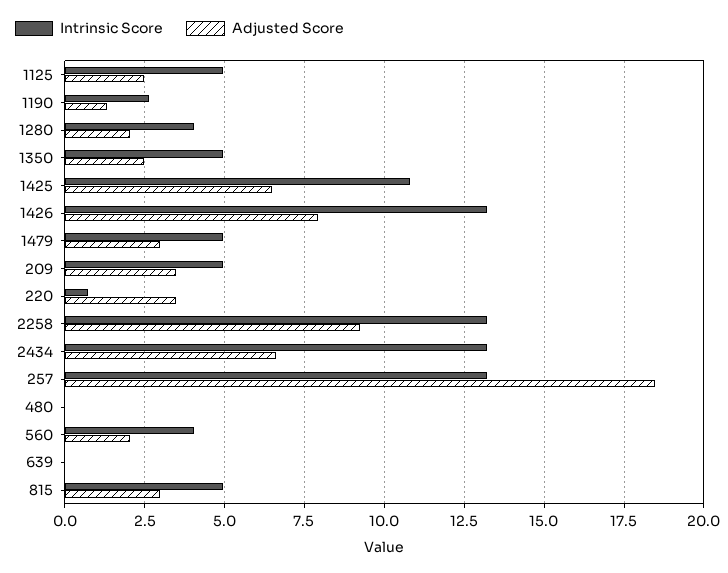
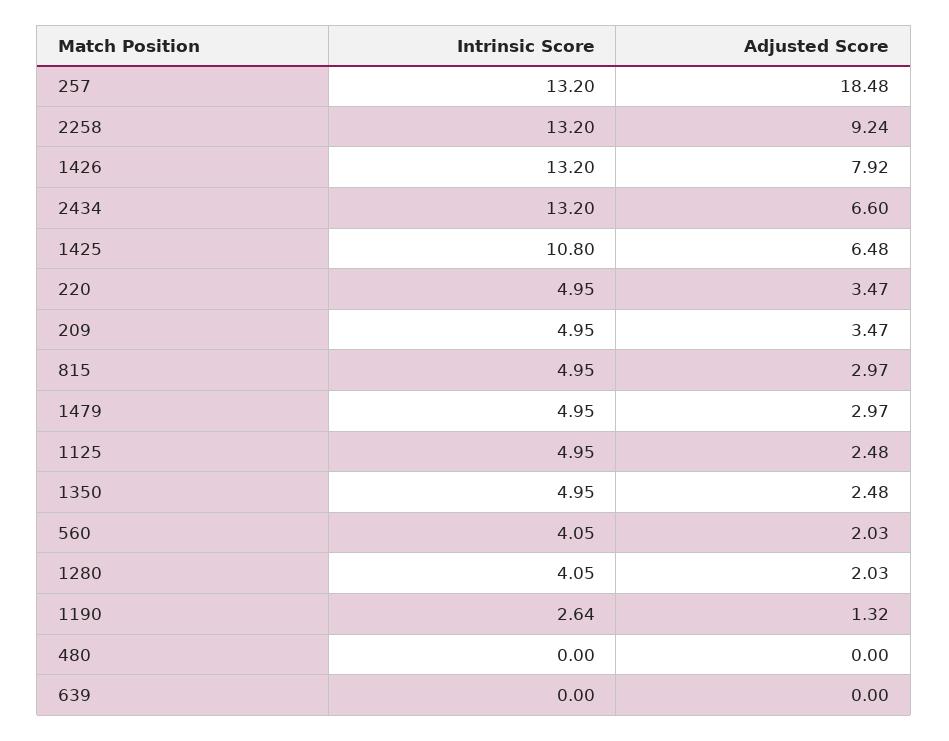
Intrinsic Score, 220: 0.75 -> 4.95

